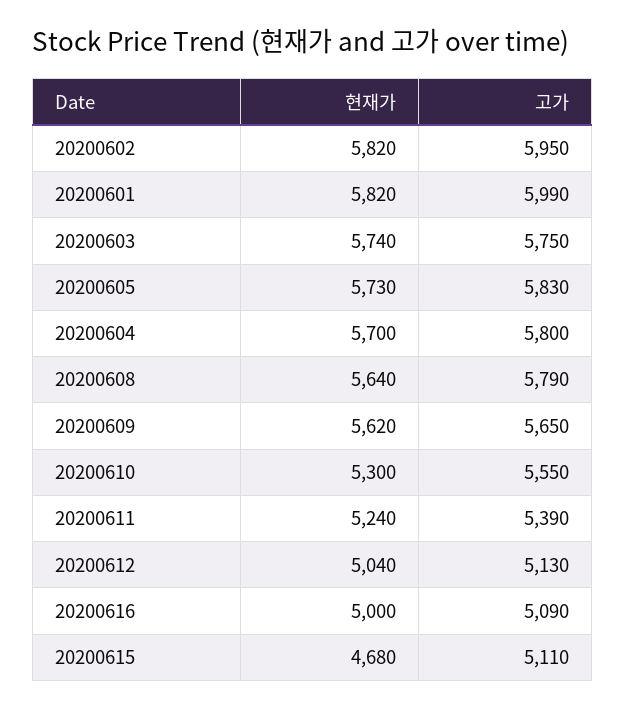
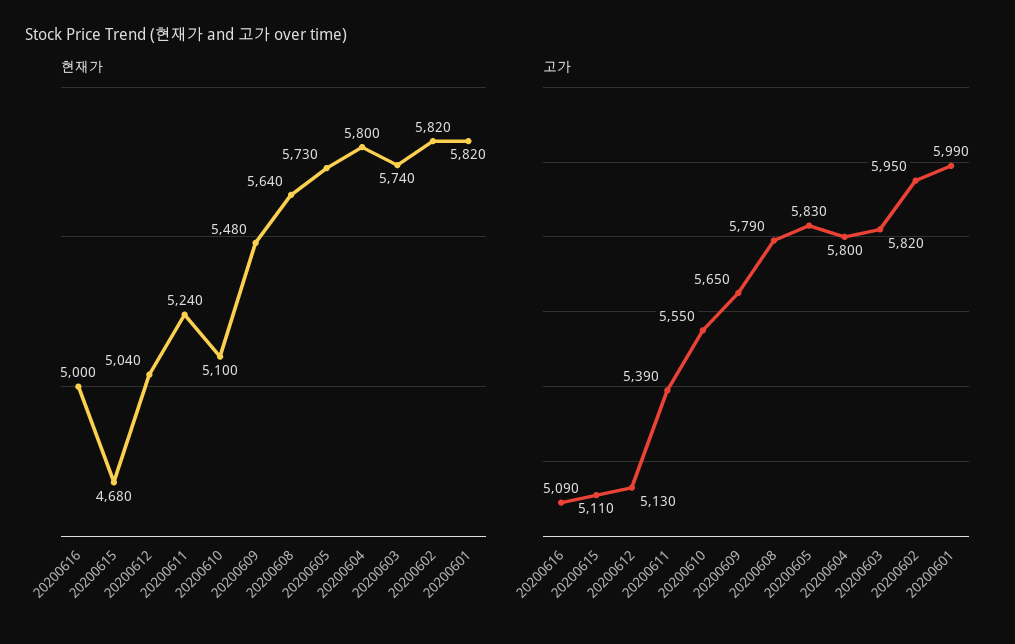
고가, 20200603: 5750 -> 5820
현재가, 20200604: 5700 -> 5800
현재가, 20200609: 5620 -> 5480
현재가, 20200610: 5300 -> 5100

